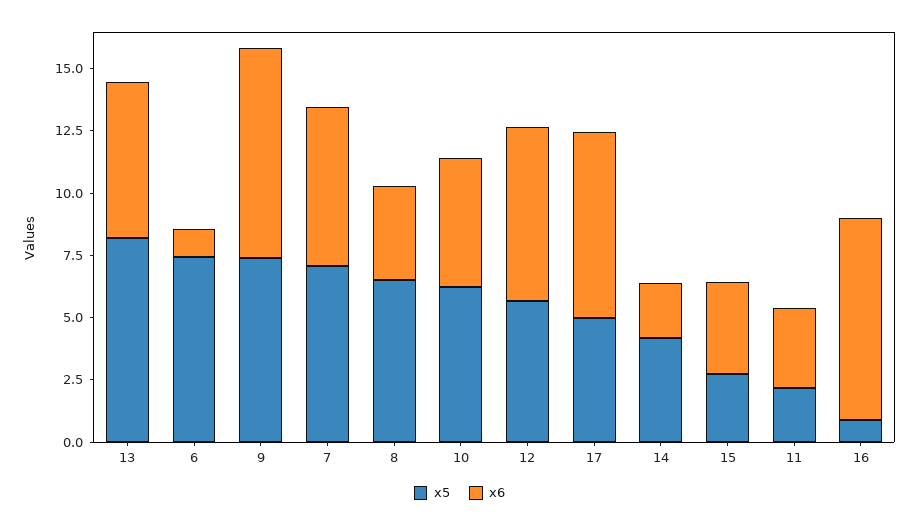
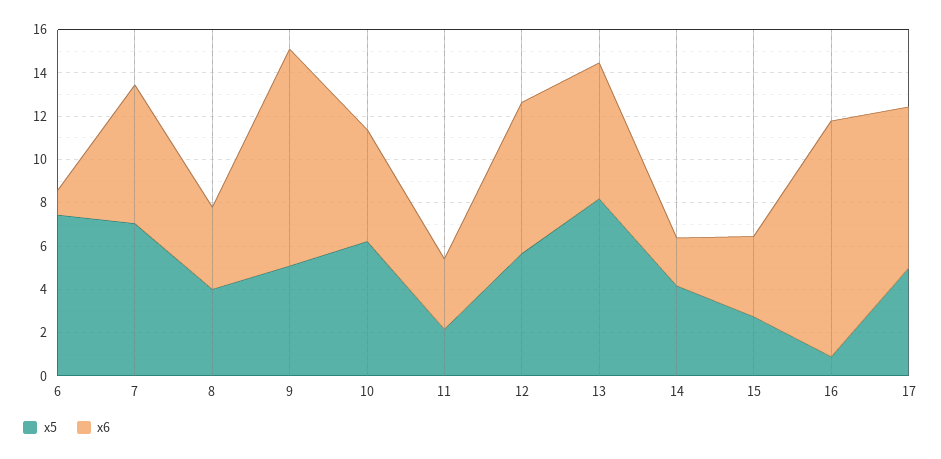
x5, 9: 7.5 -> 5
x6, 9: 8.5 -> 10
x5, 8: 6.5 -> 4
x6, 16: 8 -> 11

